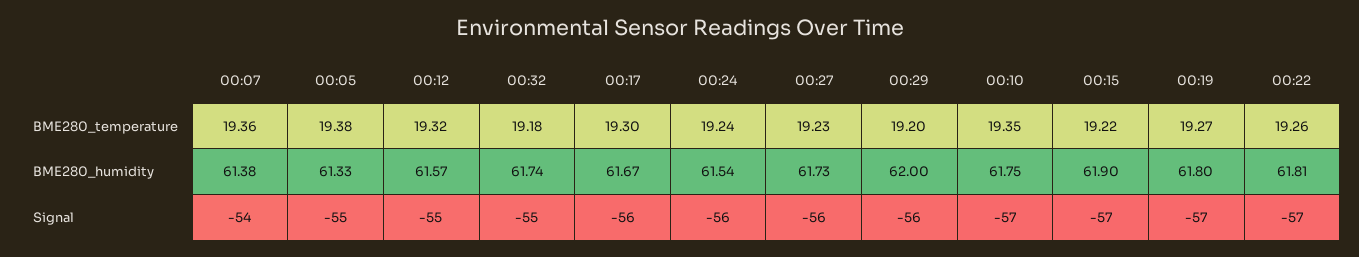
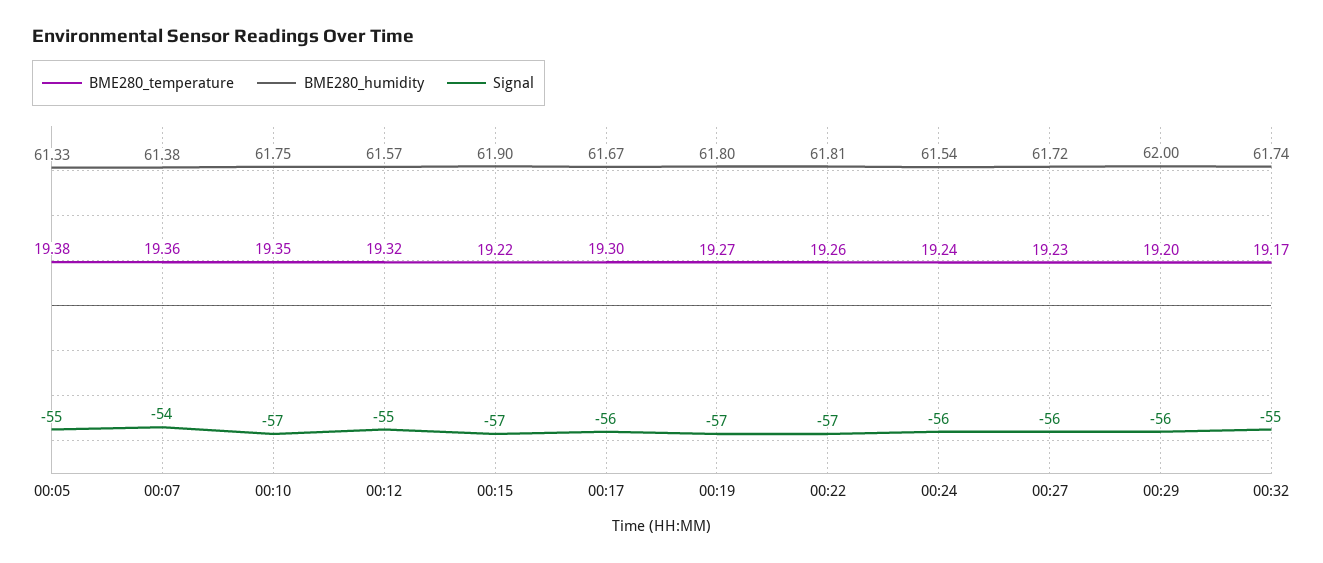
BME280_temperature, 00:32: 19.18 -> 19.17
BME280_humidity, 00:27: 61.73 -> 61.72

